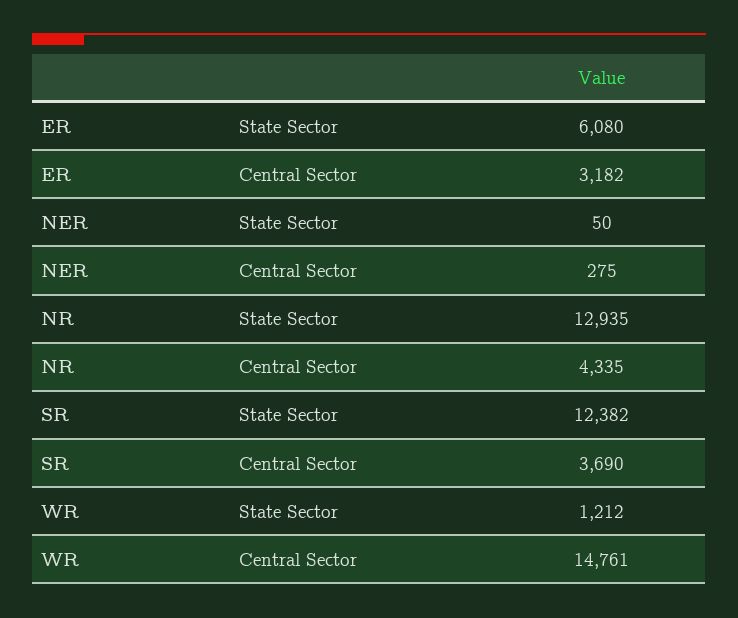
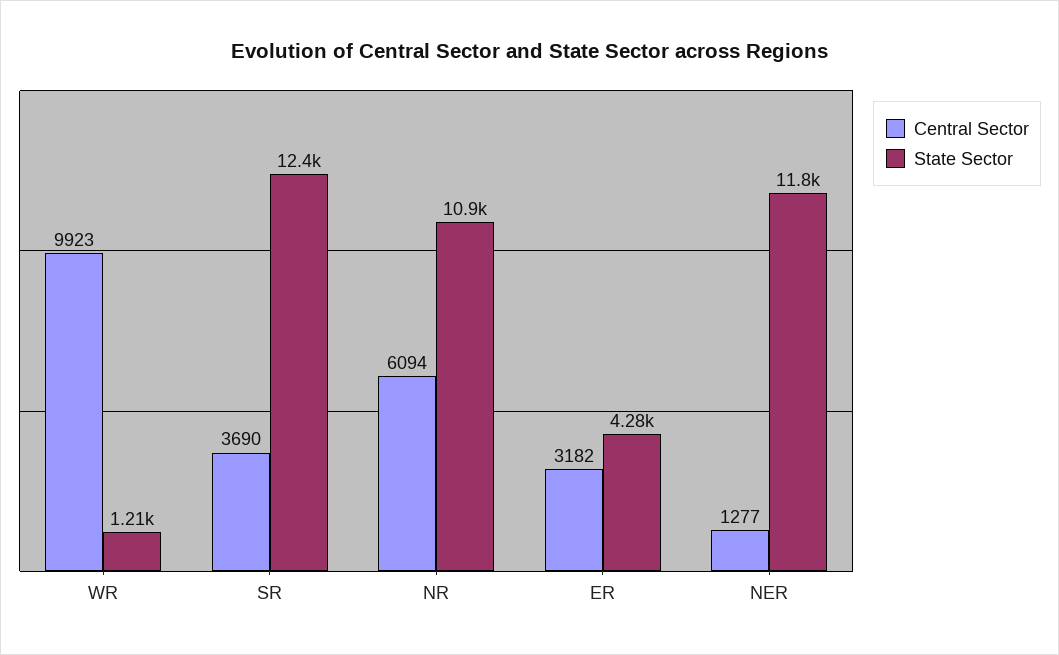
State Sector, ER: 6080 -> 4280
State Sector, NER: 50 -> 11800
Central Sector, NER: 275 -> 1277
State Sector, NR: 12935 -> 10900
Central Sector, NR: 4335 -> 6094
Central Sector, WR: 14761 -> 9923

